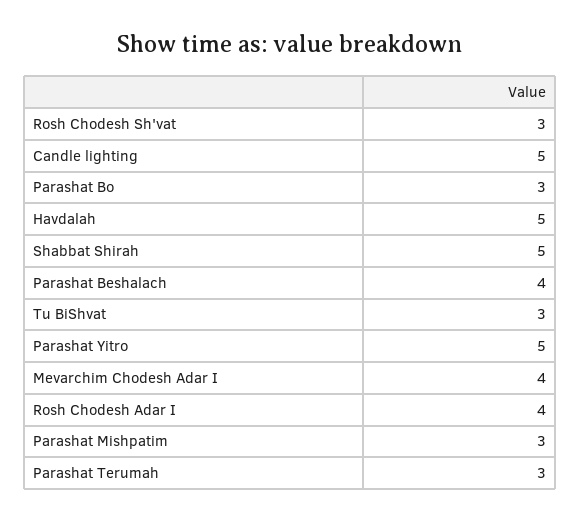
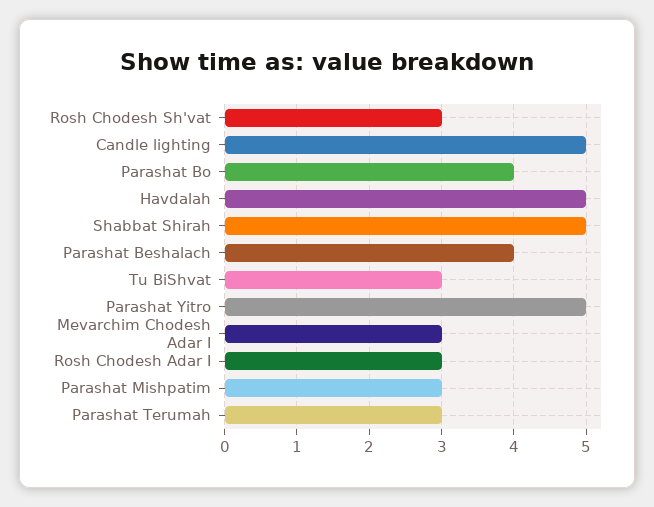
Parashat Bo: 3 -> 4
Mevarchim Chodesh Adar I: 4 -> 3
Rosh Chodesh Adar I: 4 -> 3

